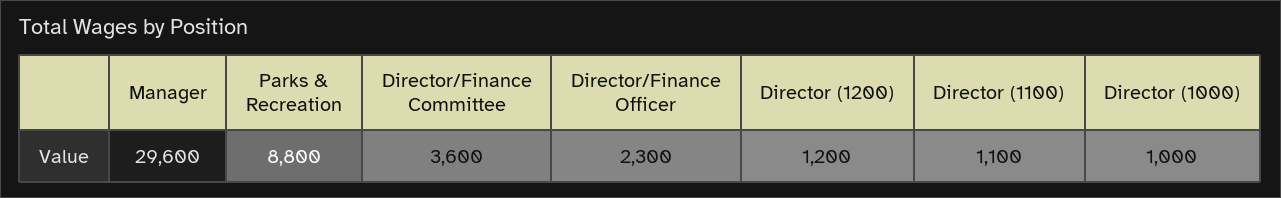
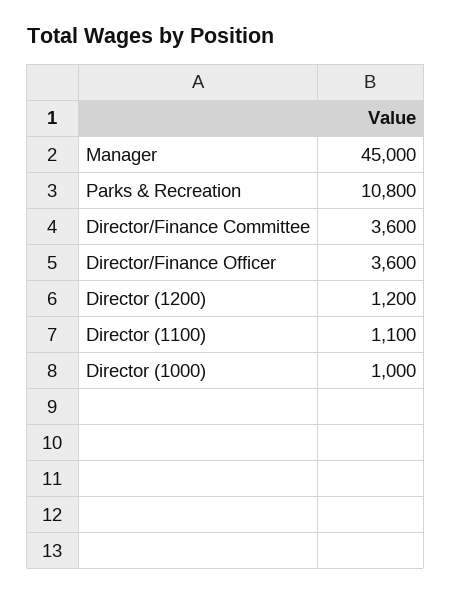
Manager: 29600 -> 45000
Parks & Recreation: 8800 -> 10800
Director/Finance Officer: 2300 -> 3600

